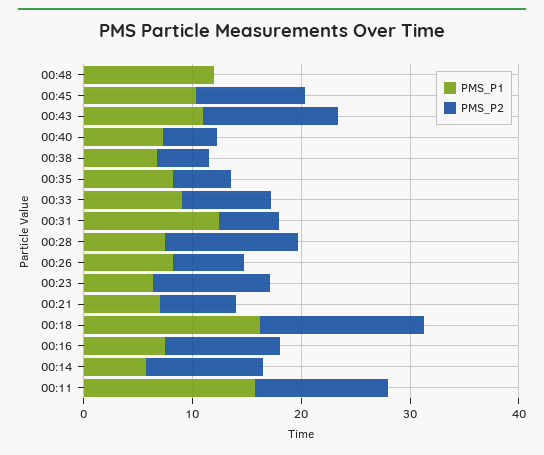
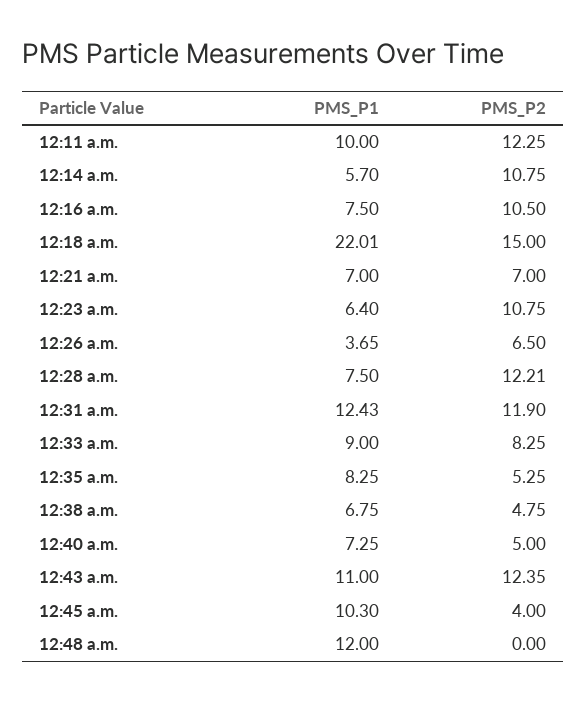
PMS_P2, 00:45: 10 -> 4
PMS_P2, 00:31: 6 -> 11.9
PMS_P1, 00:26: 8 -> 3.65
PMS_P1, 00:18: 16 -> 22.01
PMS_P1, 00:11: 16 -> 10

